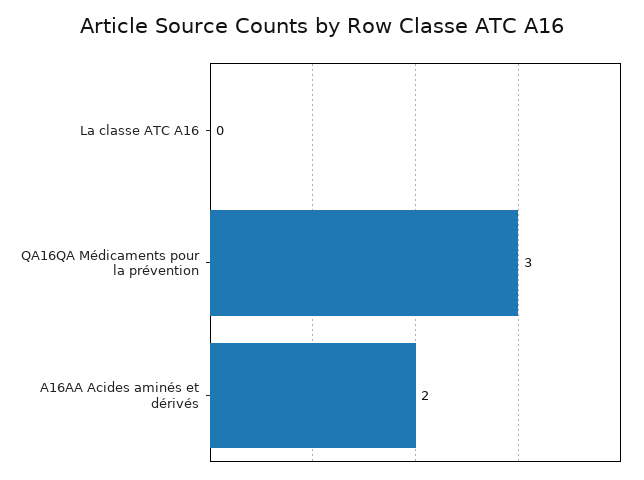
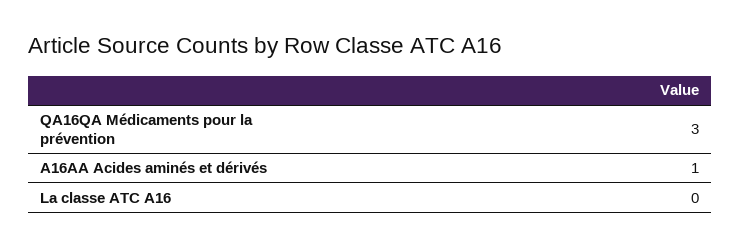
A16AA Acides aminés et dérivés: 2 -> 1

